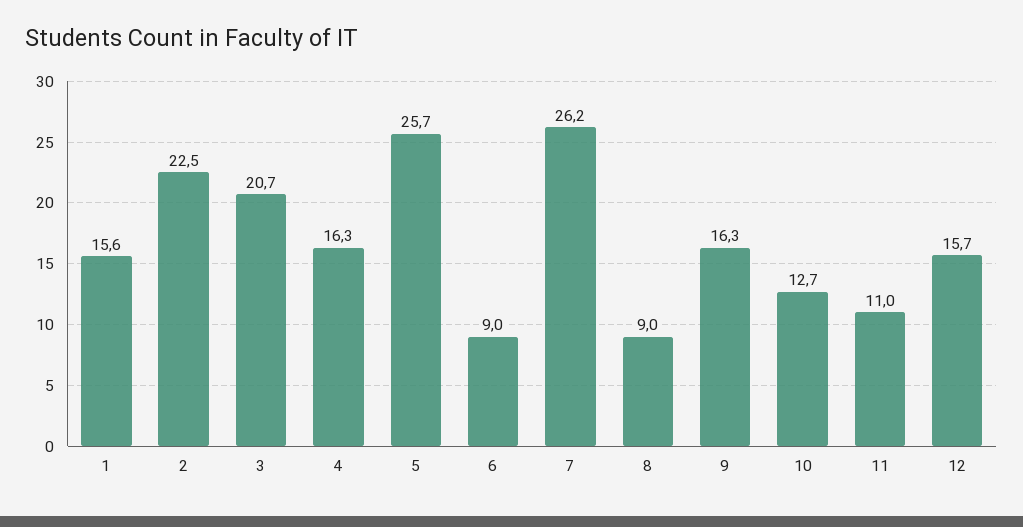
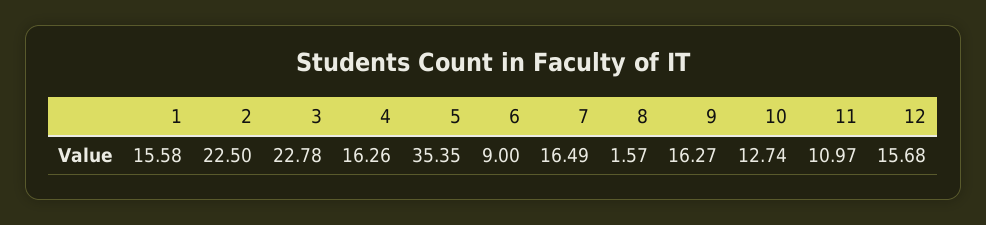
3: 20.7 -> 22.78
5: 25.7 -> 35.35
7: 26.2 -> 16.49
8: 9 -> 1.57

